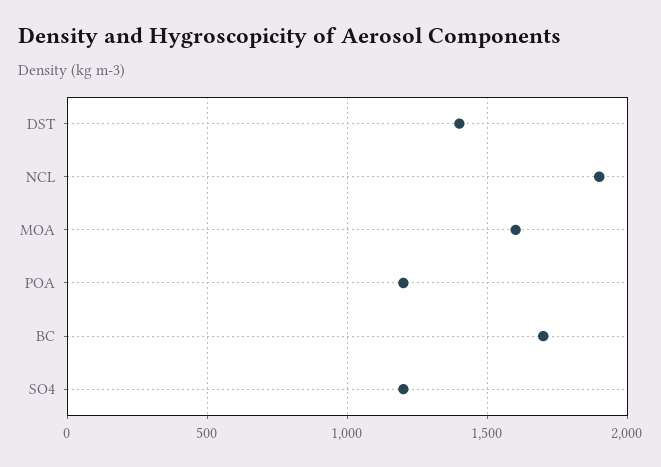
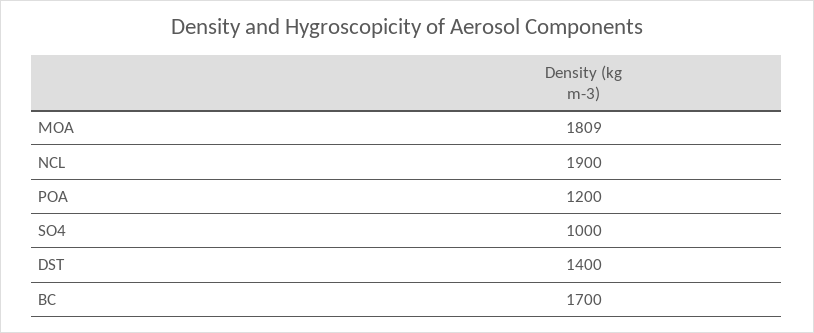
MOA: 1600 -> 1809
SO4: 1200 -> 1000

